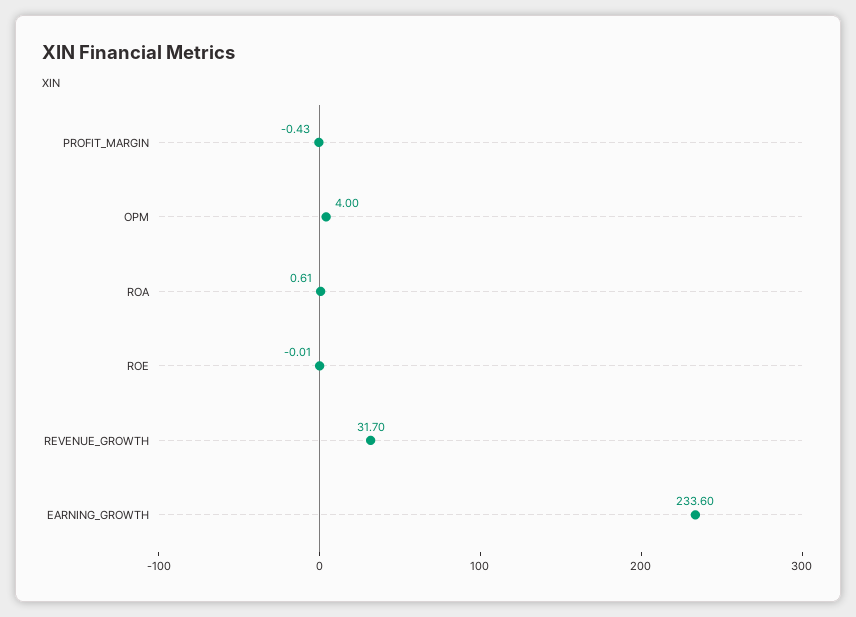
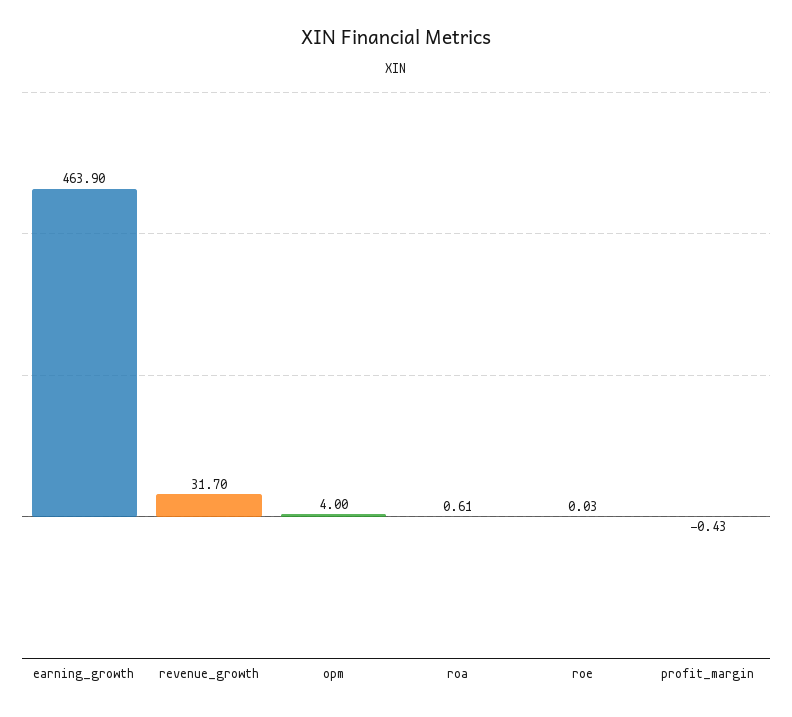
ROE: -0.01 -> 0.03
EARNING_GROWTH: 233.6 -> 463.9

